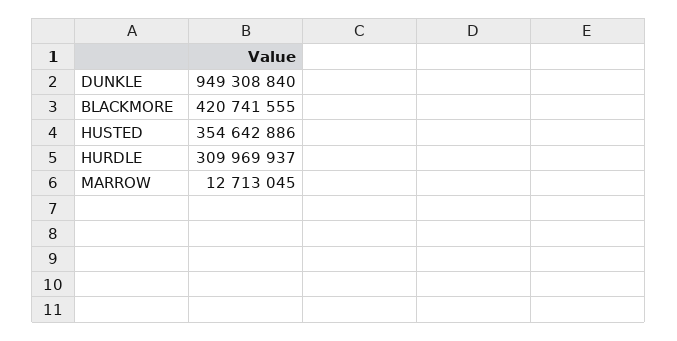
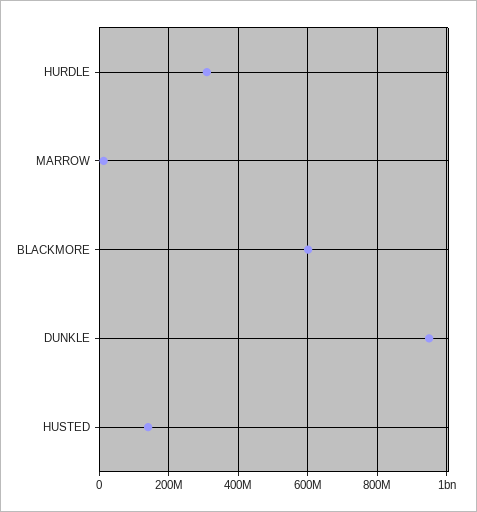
BLACKMORE: 420741555 -> 600000000
HUSTED: 354642886 -> 140000000

